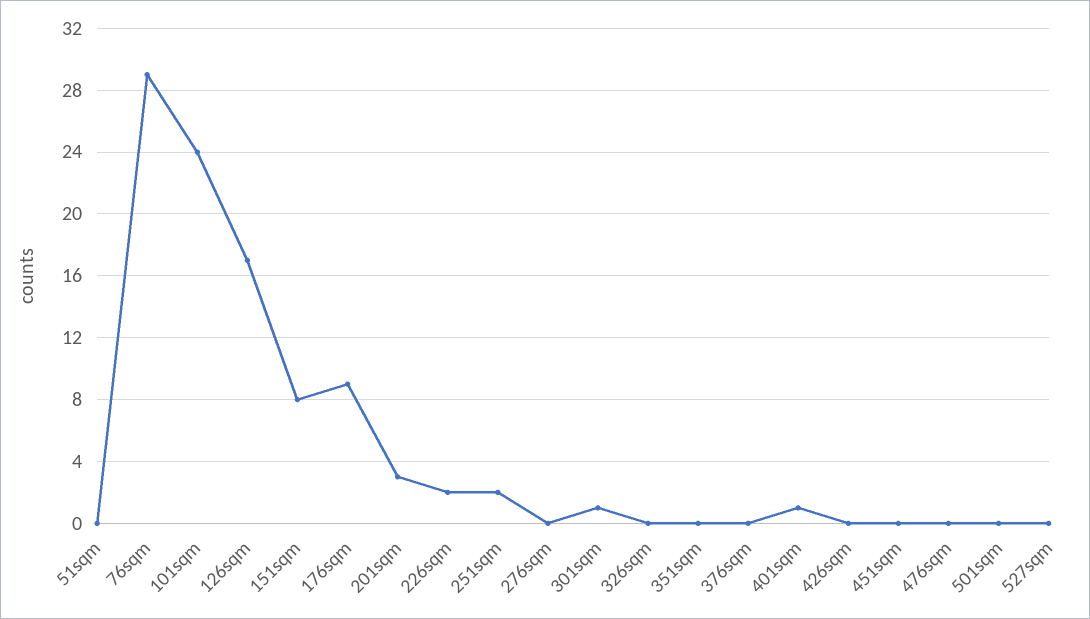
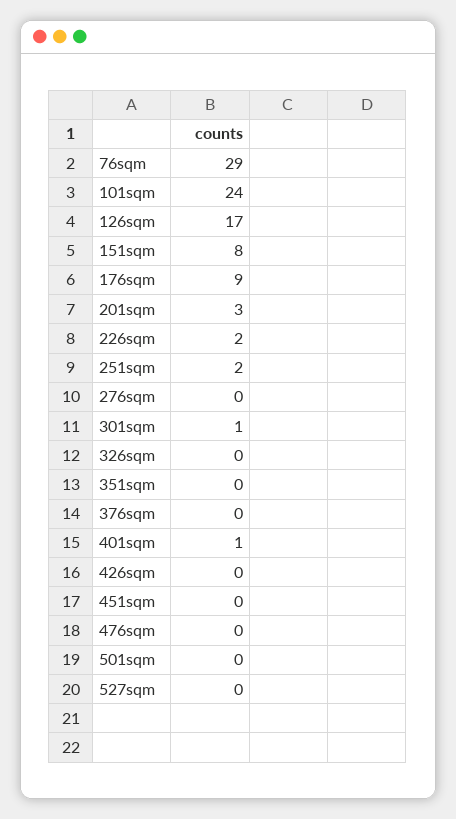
51sqm: 0 -> none

